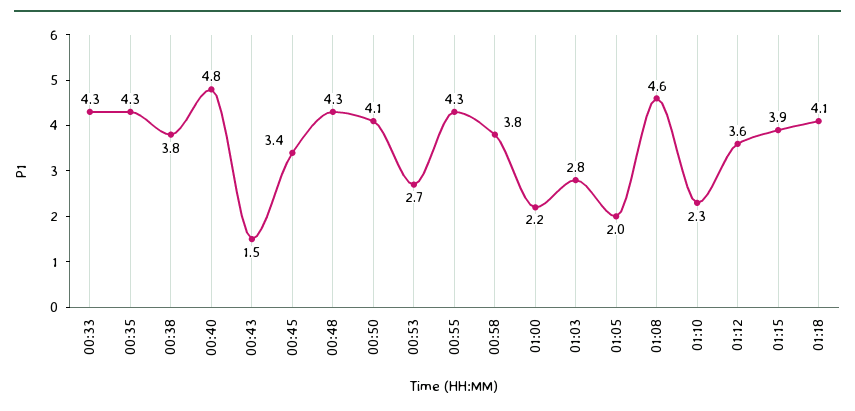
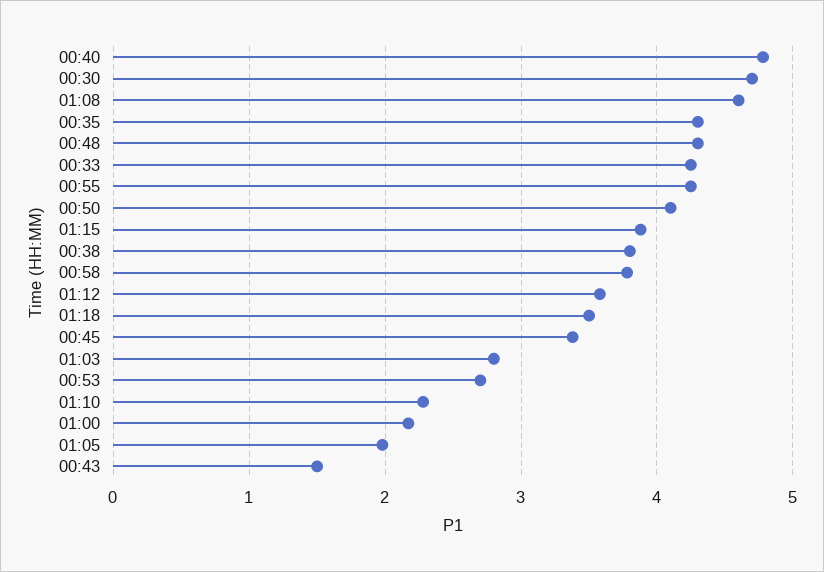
01:18: 4.1 -> 3.5
00:30: none -> 4.7

